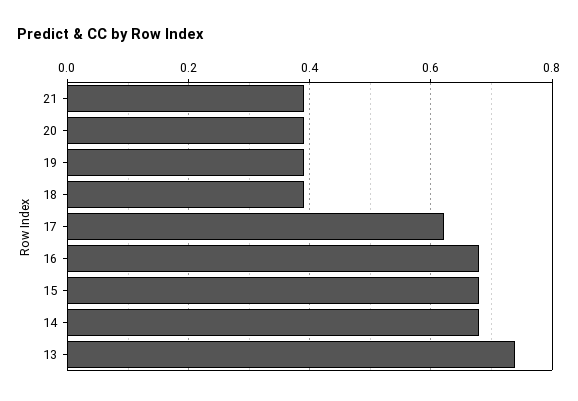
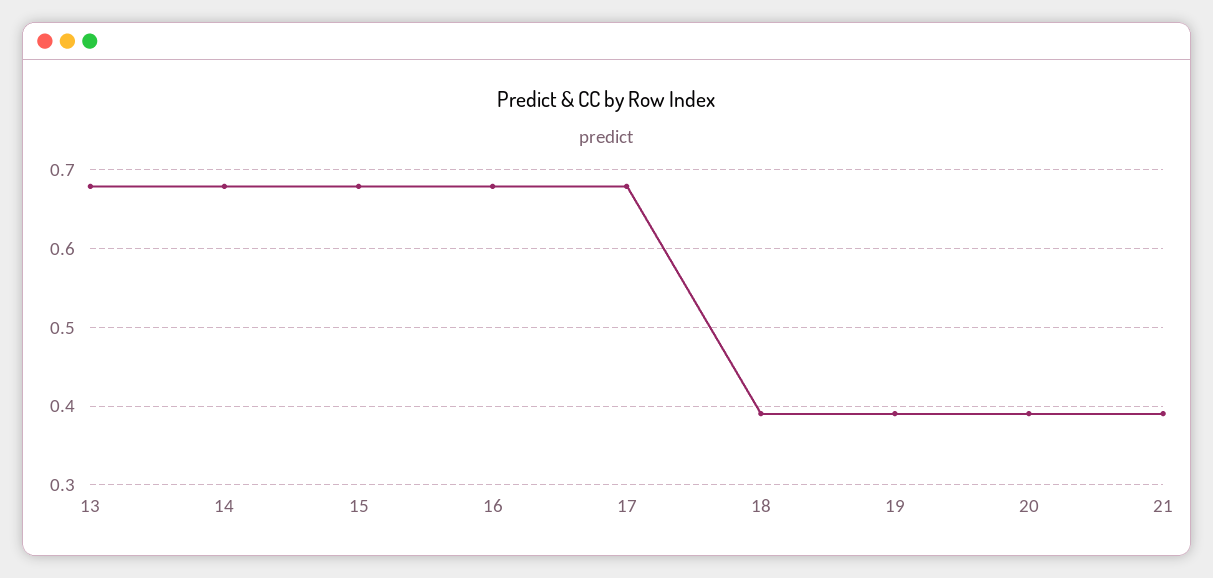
17: 0.62 -> 0.68
13: 0.74 -> 0.68

